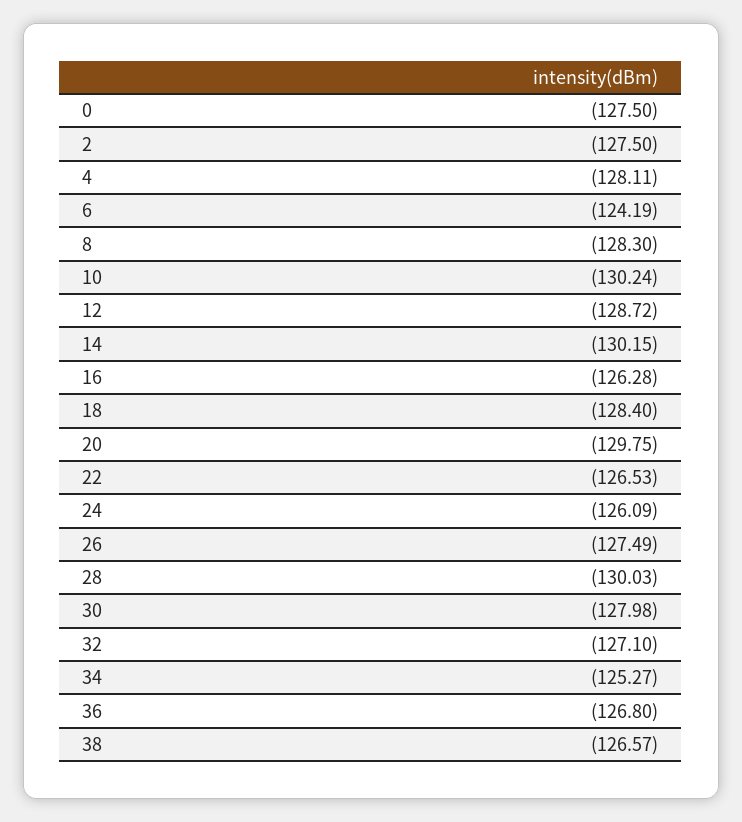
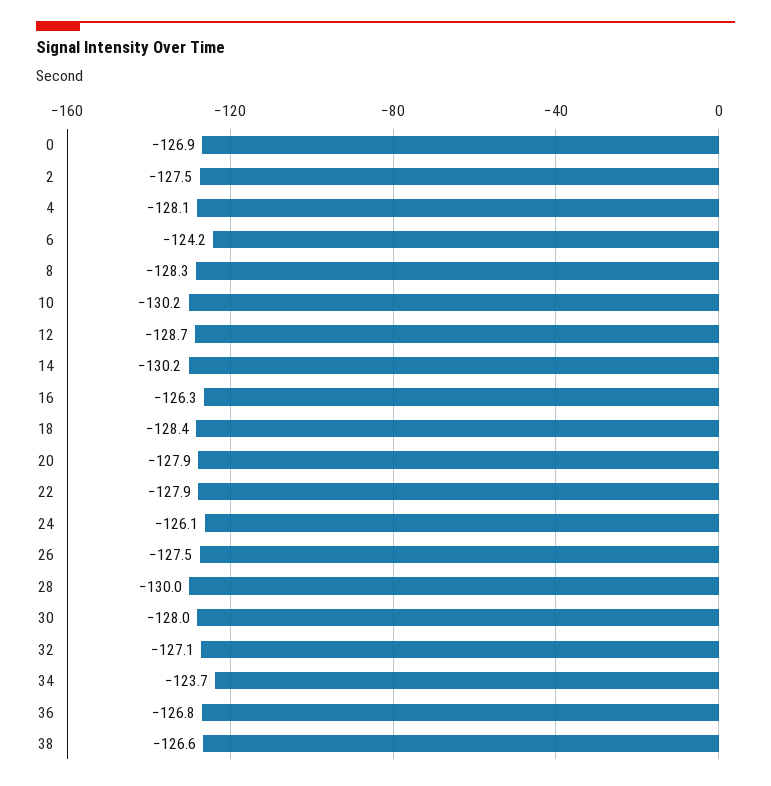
0: -127.5 -> -126.9
20: -129.75 -> -127.9
22: -126.53 -> -127.9
34: -125.27 -> -123.7

